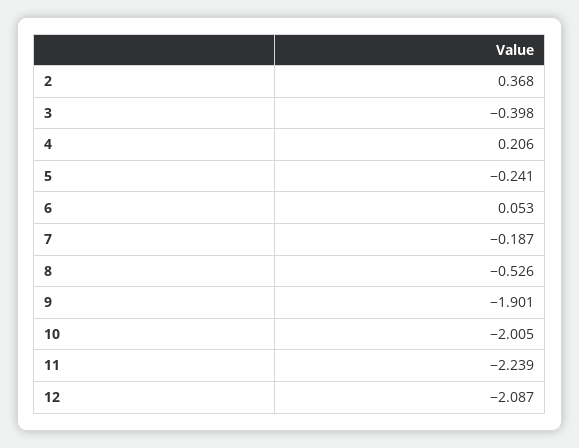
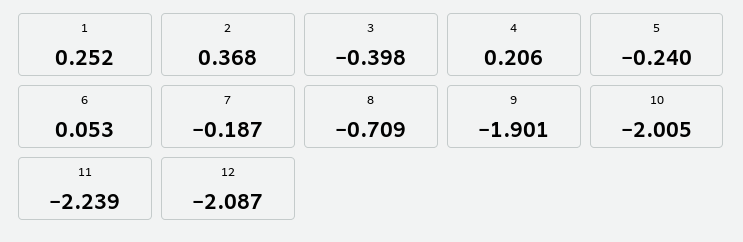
5: -0.241 -> -0.24
8: -0.526 -> -0.709
1: none -> 0.252

